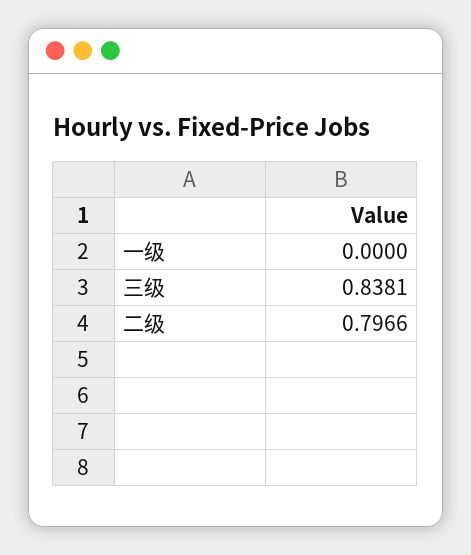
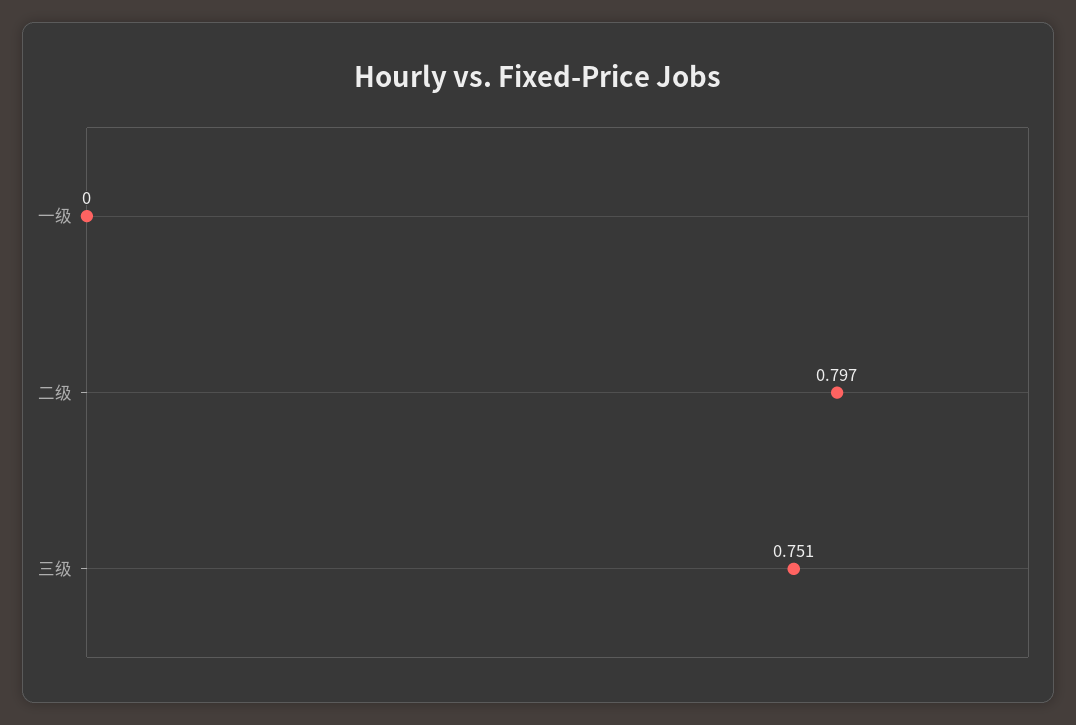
三级: 0.8381 -> 0.751

